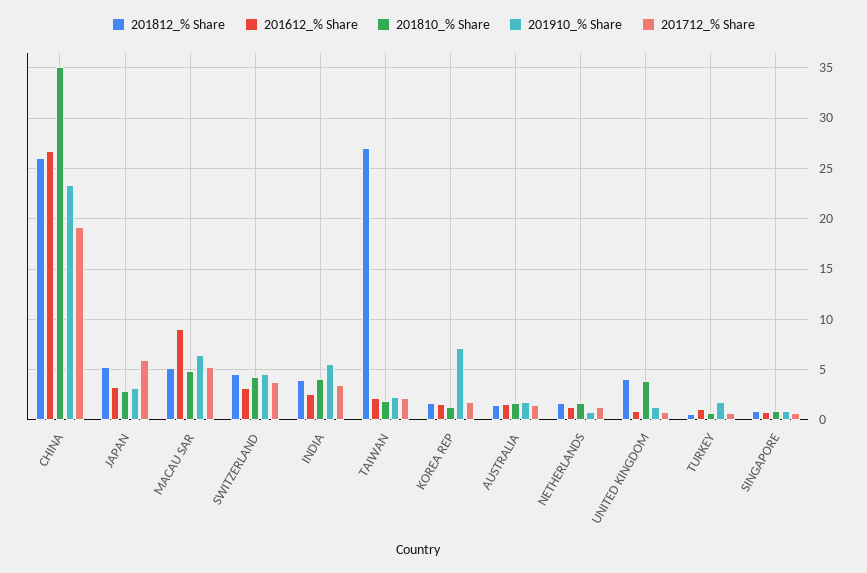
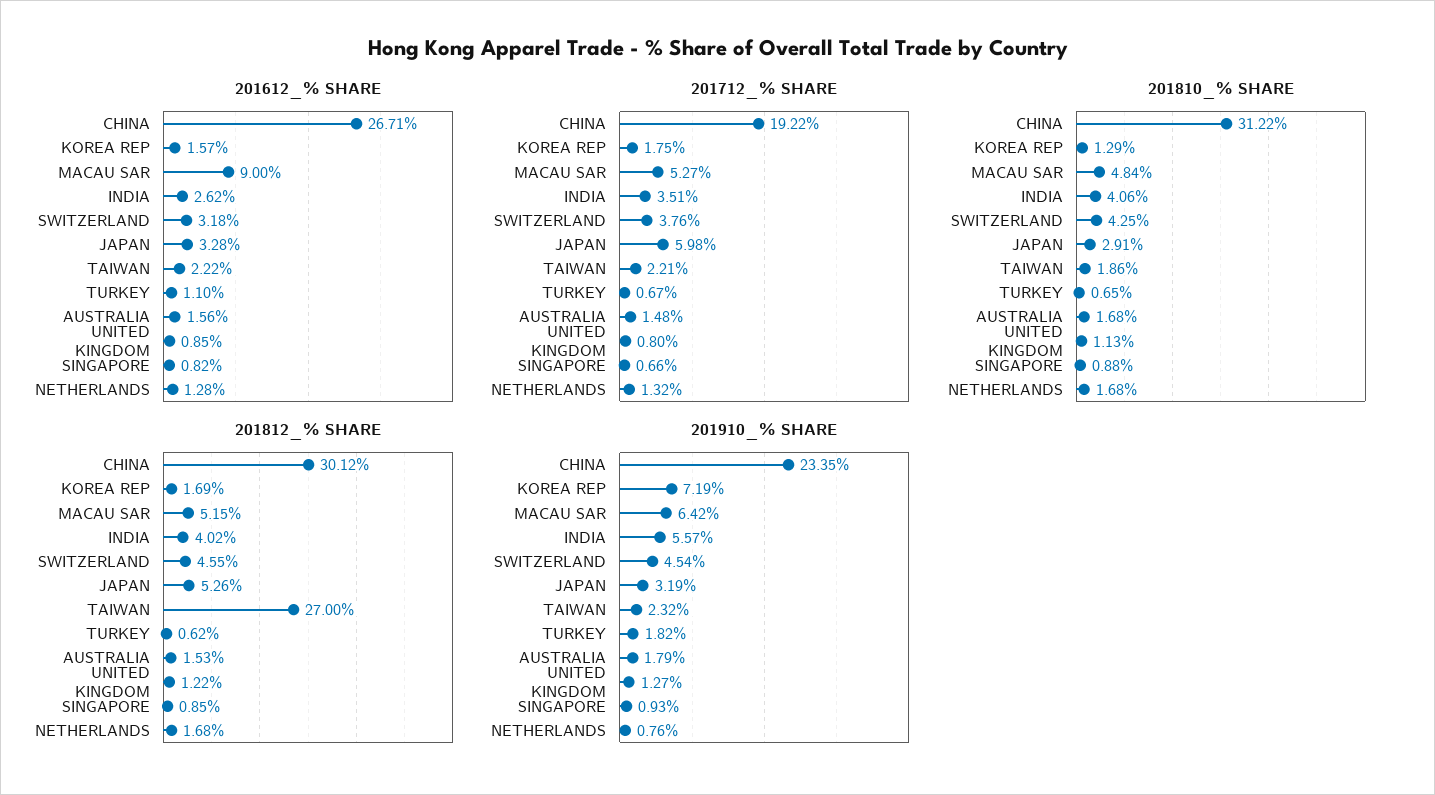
201812_% Share, CHINA: 26 -> 30.12
201810_% Share, CHINA: 35 -> 31.22
201812_% Share, UNITED KINGDOM: 4 -> 1.22
201810_% Share, UNITED KINGDOM: 4 -> 1.13

